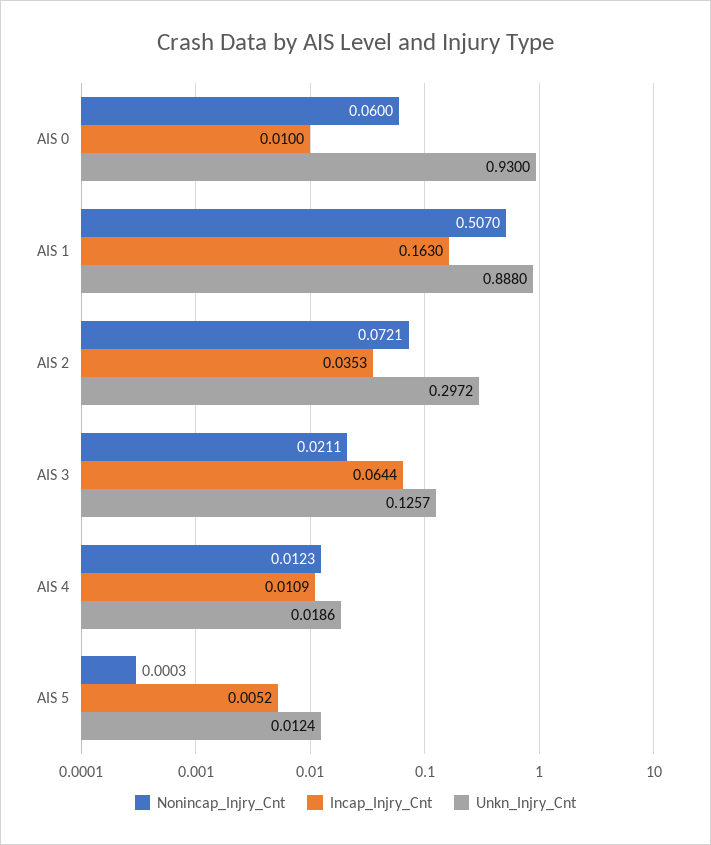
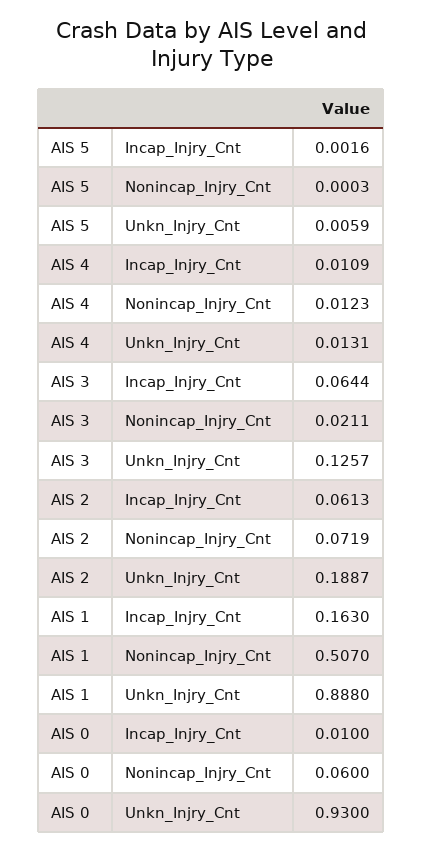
Nonincap_Injry_Cnt, AIS 2: 0.0721 -> 0.0719
Incap_Injry_Cnt, AIS 2: 0.0353 -> 0.0613
Unkn_Injry_Cnt, AIS 2: 0.2972 -> 0.1887
Unkn_Injry_Cnt, AIS 4: 0.0186 -> 0.0131
Incap_Injry_Cnt, AIS 5: 0.0052 -> 0.0016
Unkn_Injry_Cnt, AIS 5: 0.0124 -> 0.0059

